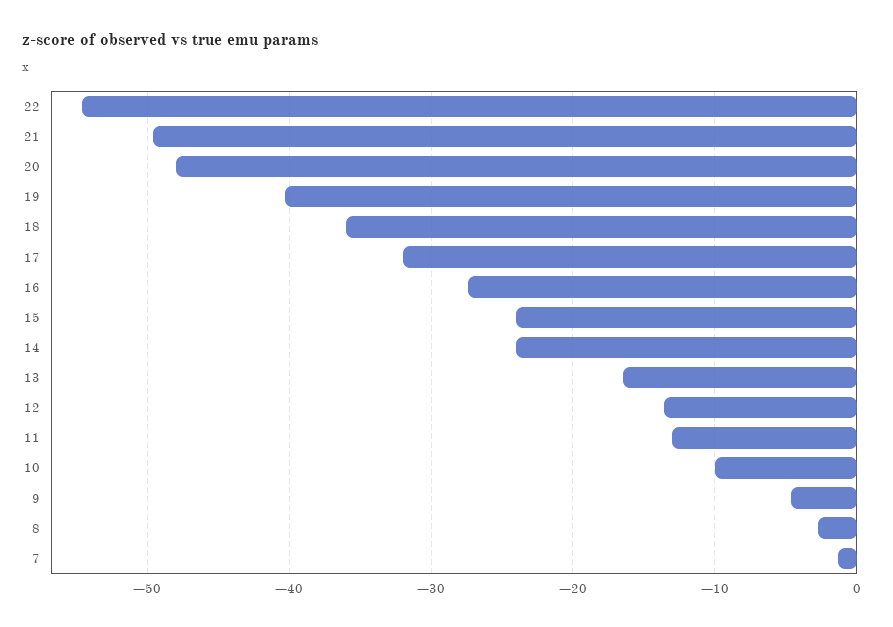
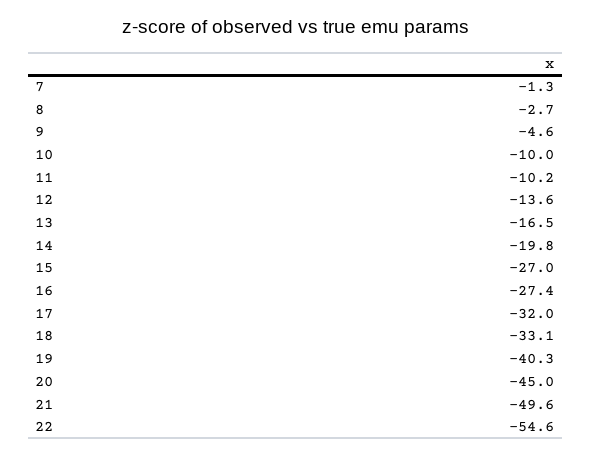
20: -48 -> -45
18: -36 -> -33.1
15: -24 -> -27
14: -24 -> -19.8
11: -13 -> -10.2

